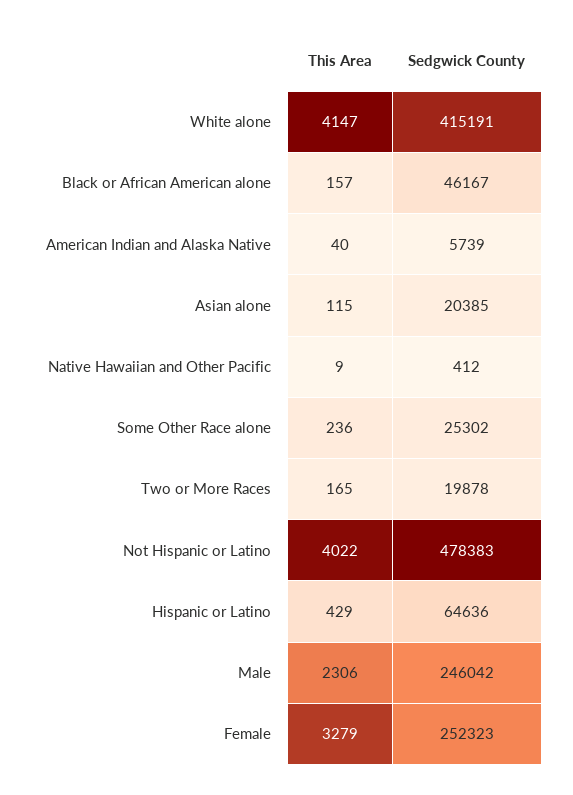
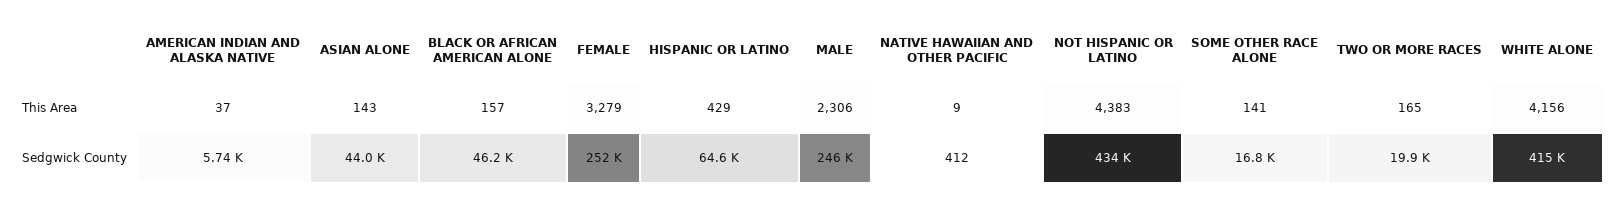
This Area, White alone: 4147 -> 4156
This Area, American Indian and Alaska Native: 40 -> 37
This Area, Asian alone: 115 -> 143
Sedgwick County, Asian alone: 20385 -> 44000
This Area, Some Other Race alone: 236 -> 141
Sedgwick County, Some Other Race alone: 25302 -> 16800
This Area, Not Hispanic or Latino: 4022 -> 4383
Sedgwick County, Not Hispanic or Latino: 478383 -> 434000

